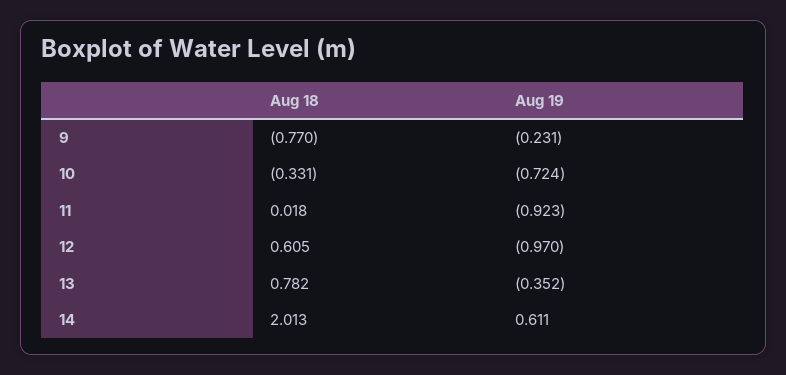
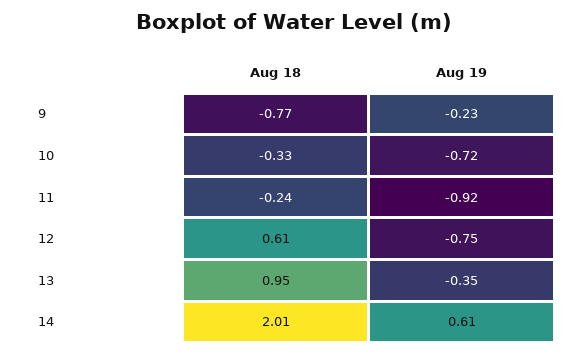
Aug 18, 11: 0.018 -> -0.24
Aug 19, 12: -0.97 -> -0.75
Aug 18, 13: 0.782 -> 0.95

